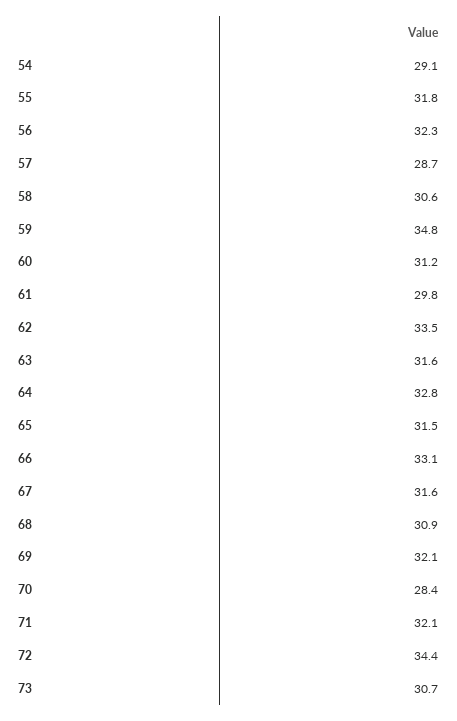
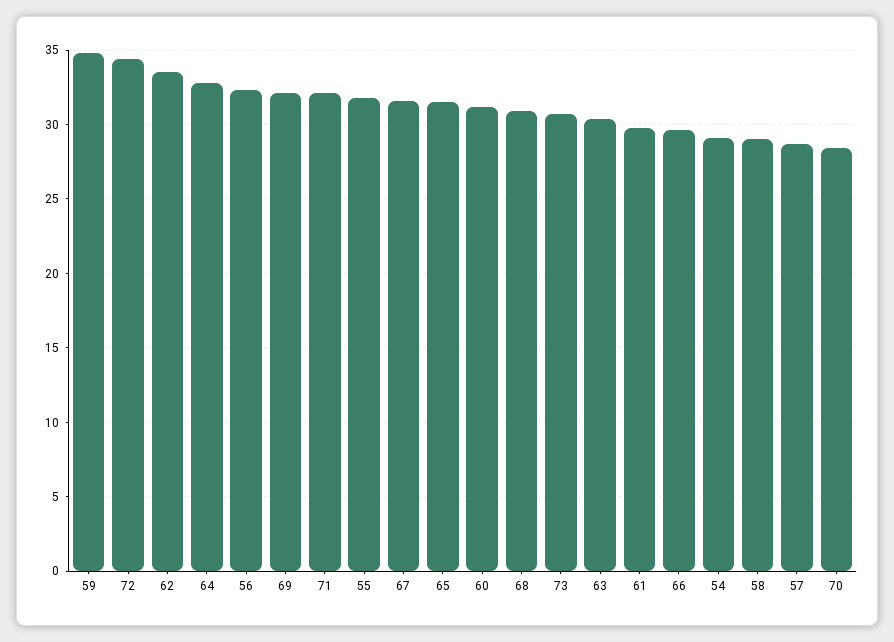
58: 30.6 -> 29
63: 31.6 -> 30.5
66: 33.1 -> 29.5

